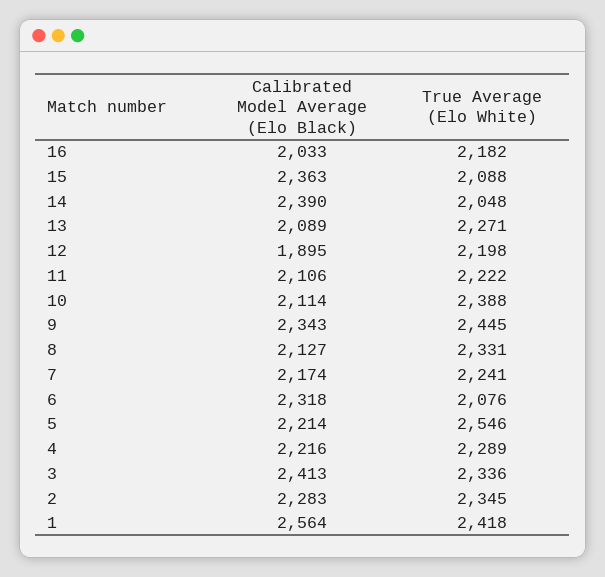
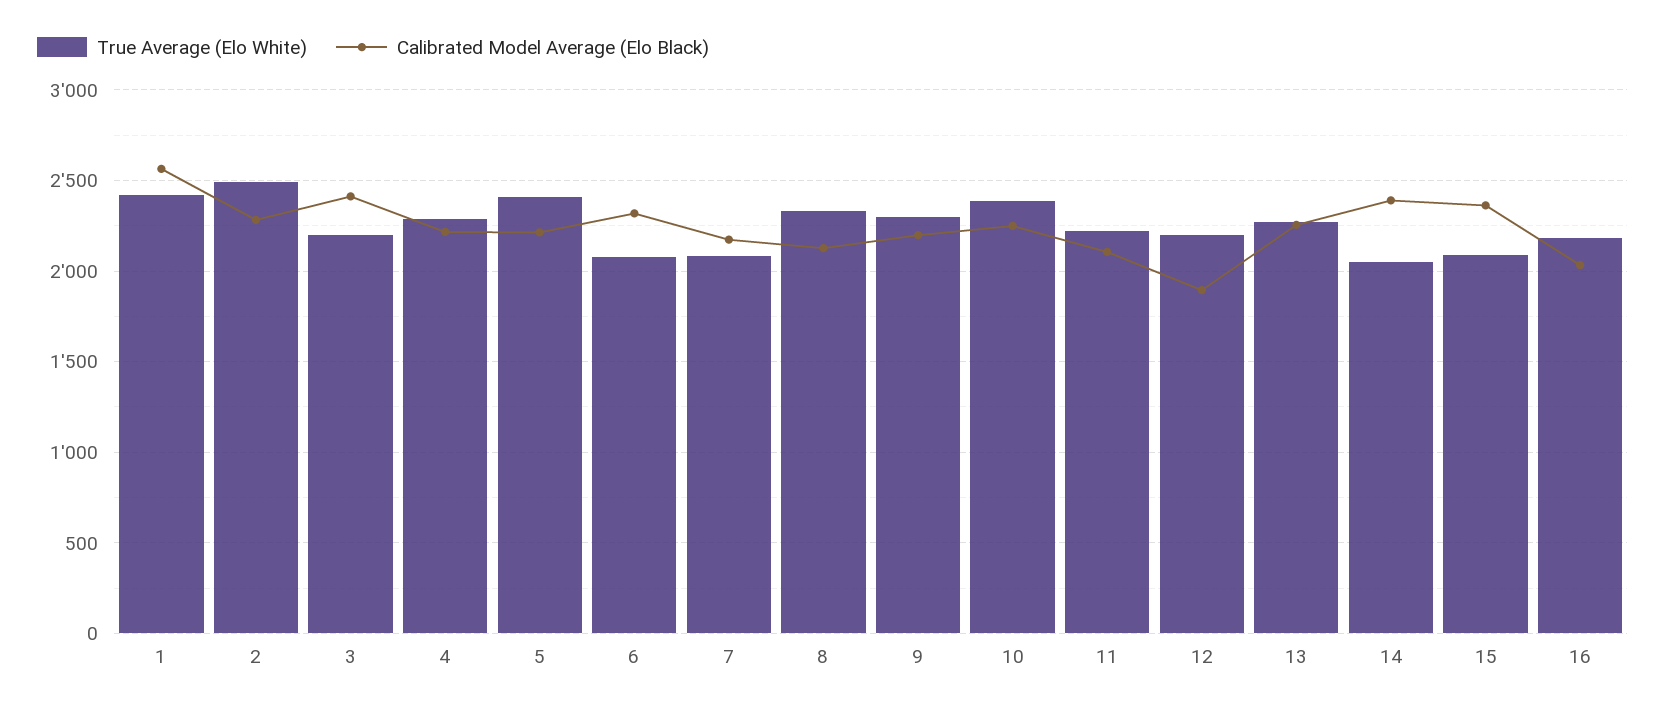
Calibrated Model Average (Elo Black), 13: 2089 -> 2250
Calibrated Model Average (Elo Black), 10: 2114 -> 2250
Calibrated Model Average (Elo Black), 9: 2343 -> 2200
True Average (Elo White), 9: 2445 -> 2300
True Average (Elo White), 7: 2241 -> 2100
True Average (Elo White), 5: 2546 -> 2400
True Average (Elo White), 3: 2336 -> 2200
True Average (Elo White), 2: 2345 -> 2500

